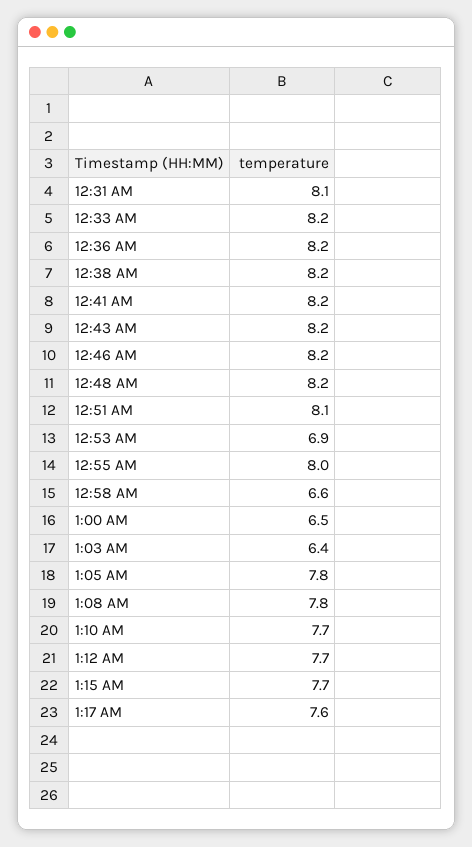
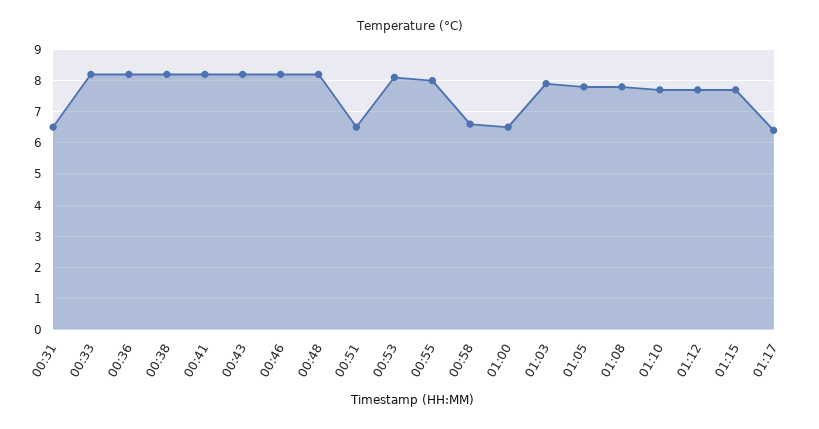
12:31 AM: 8.1 -> 6.5
12:51 AM: 8.1 -> 6.5
12:53 AM: 6.9 -> 8
1:03 AM: 6.4 -> 8
1:17 AM: 7.6 -> 6.5

